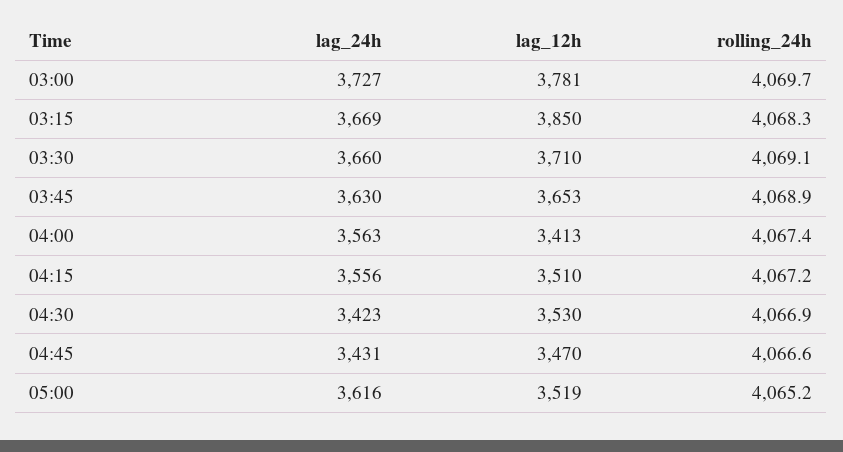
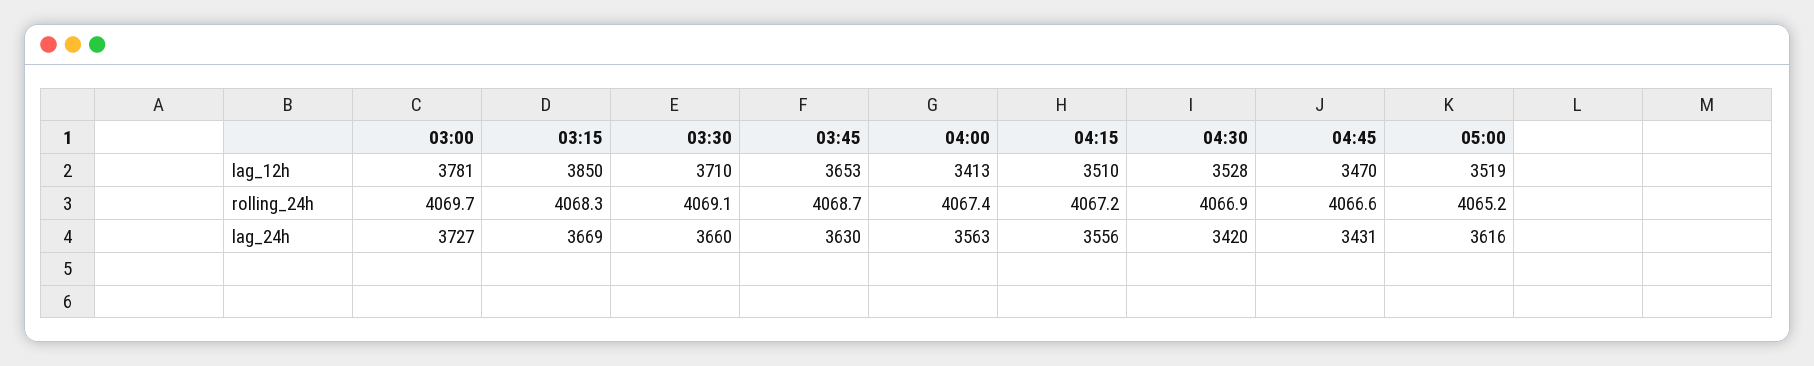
rolling_24h, 03:45: 4068.9 -> 4068.7
lag_24h, 04:30: 3423 -> 3420
lag_12h, 04:30: 3530 -> 3528

